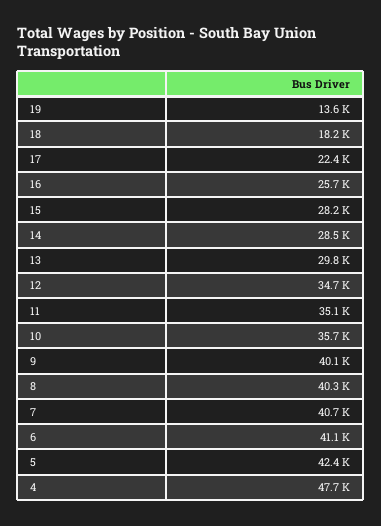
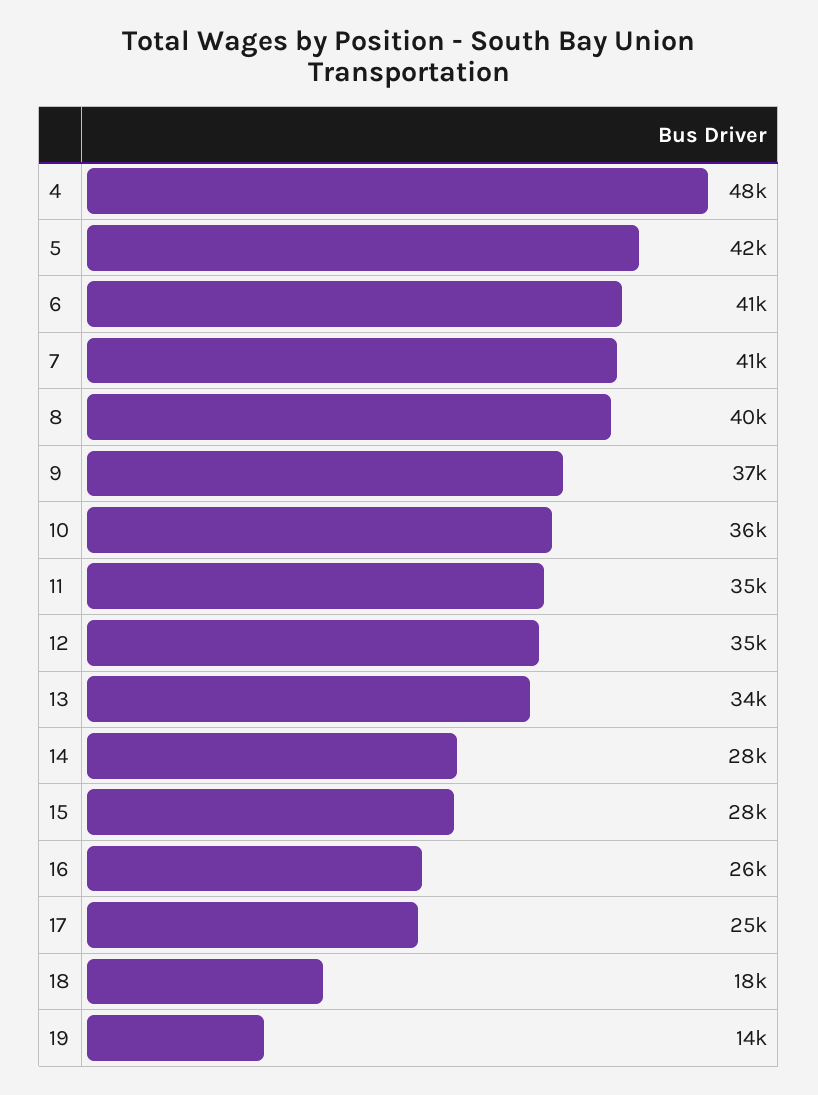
17: 22400 -> 25000
13: 29800 -> 34000
9: 40100 -> 37000

